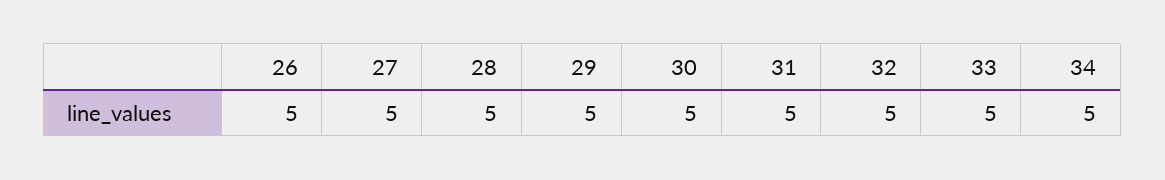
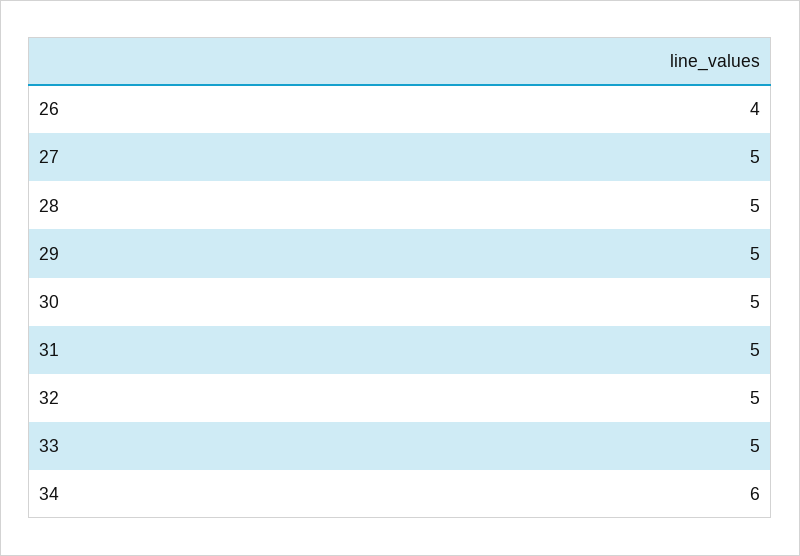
26: 5 -> 4
34: 5 -> 6

